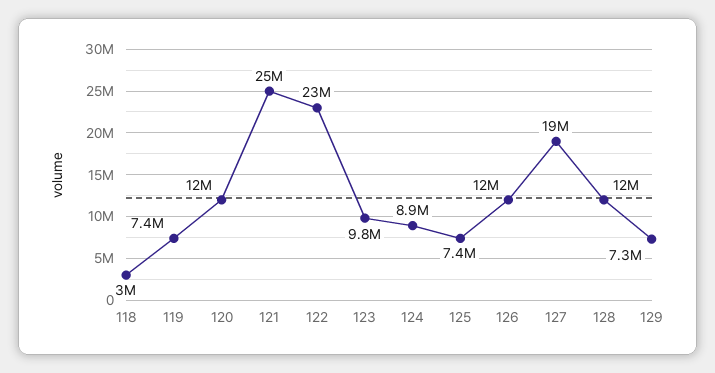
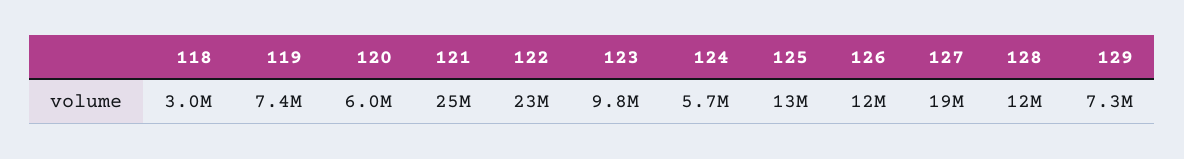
120: 12000000 -> 6000000
124: 8900000 -> 5700000
125: 7400000 -> 13000000

